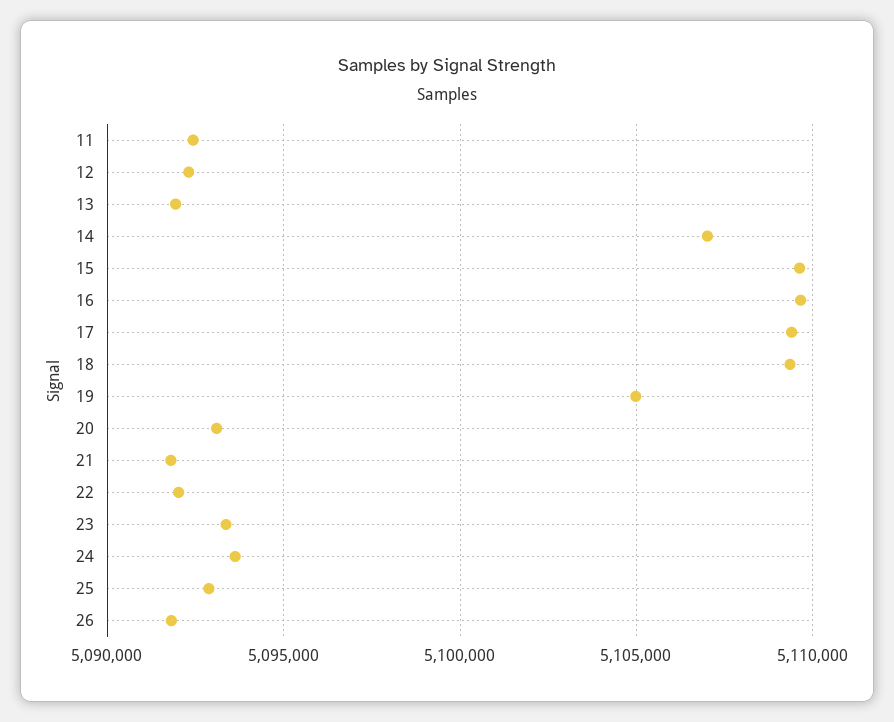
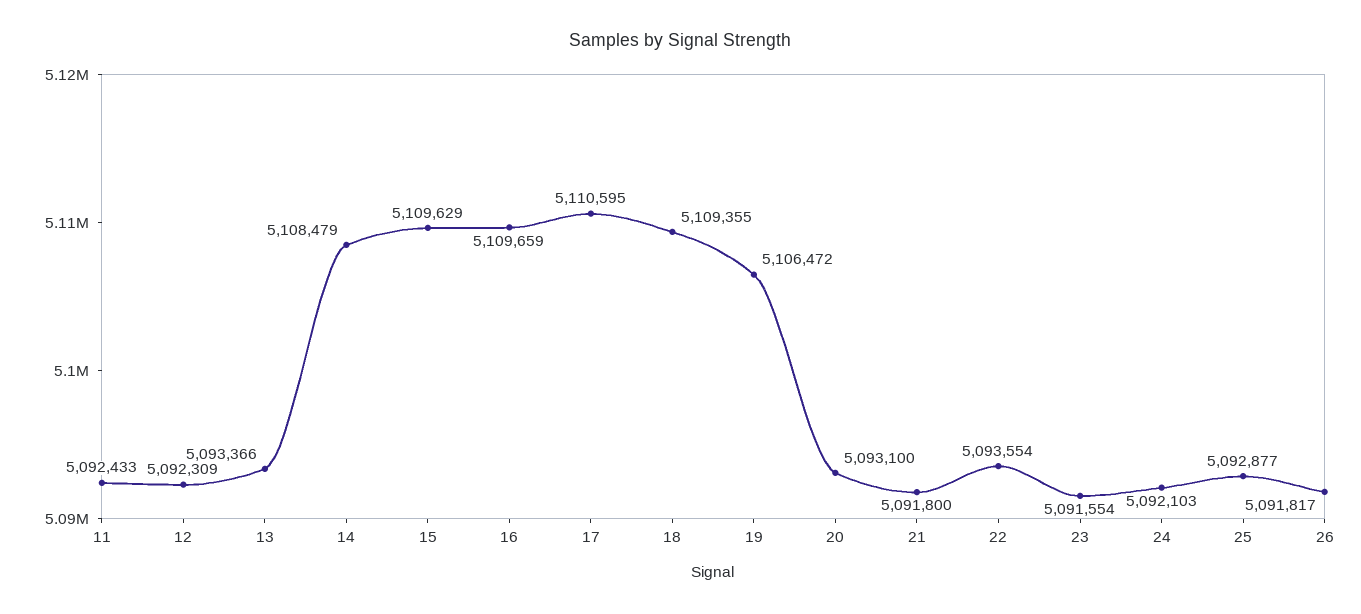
13: 5092000 -> 5093366
14: 5107000 -> 5108479
17: 5109500 -> 5110595
19: 5105000 -> 5106472
22: 5092000 -> 5093554
23: 5093500 -> 5091554
24: 5093500 -> 5092103

